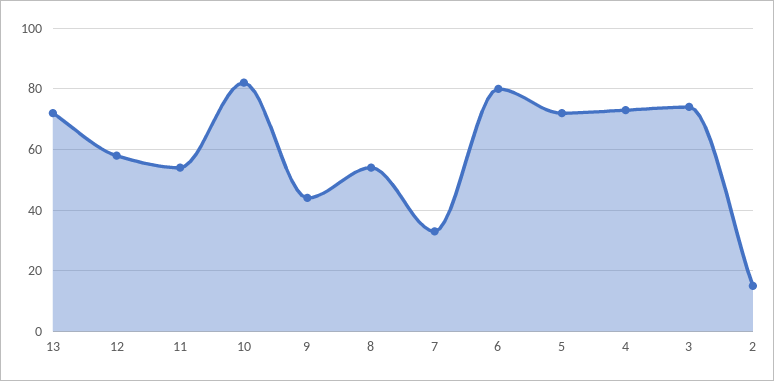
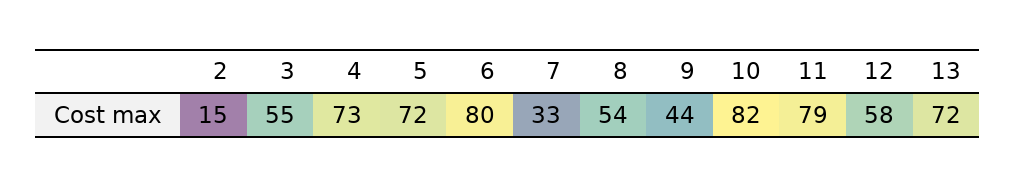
11: 55 -> 79
3: 75 -> 55

